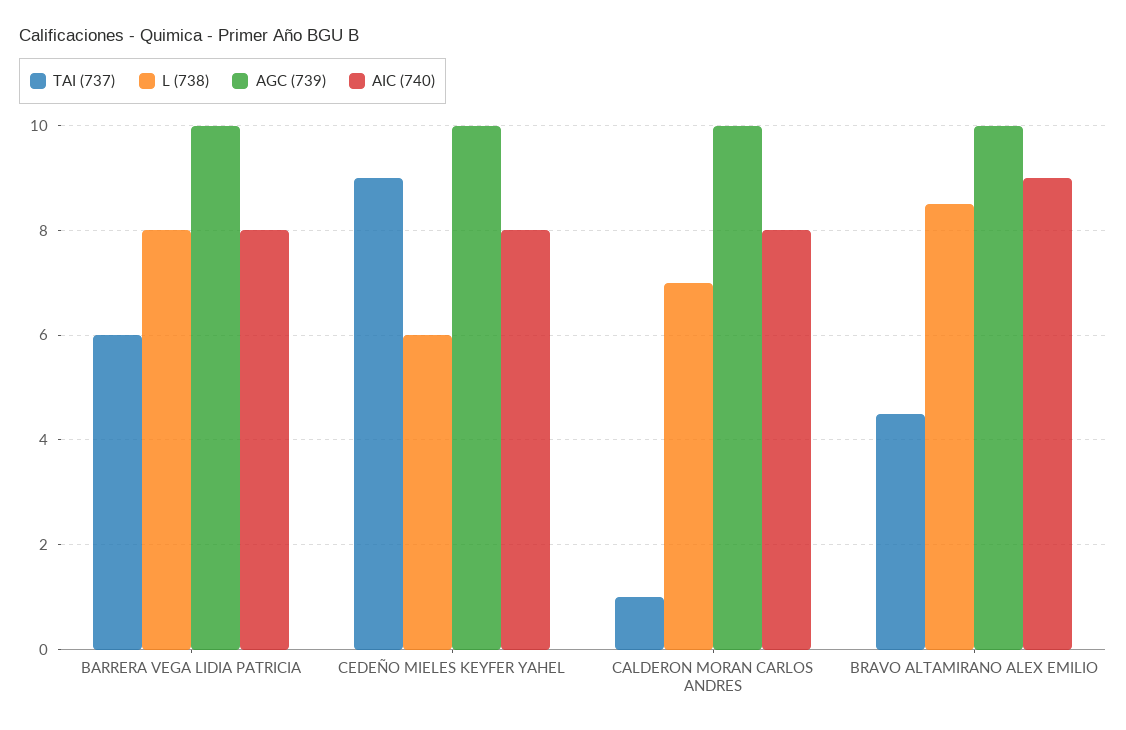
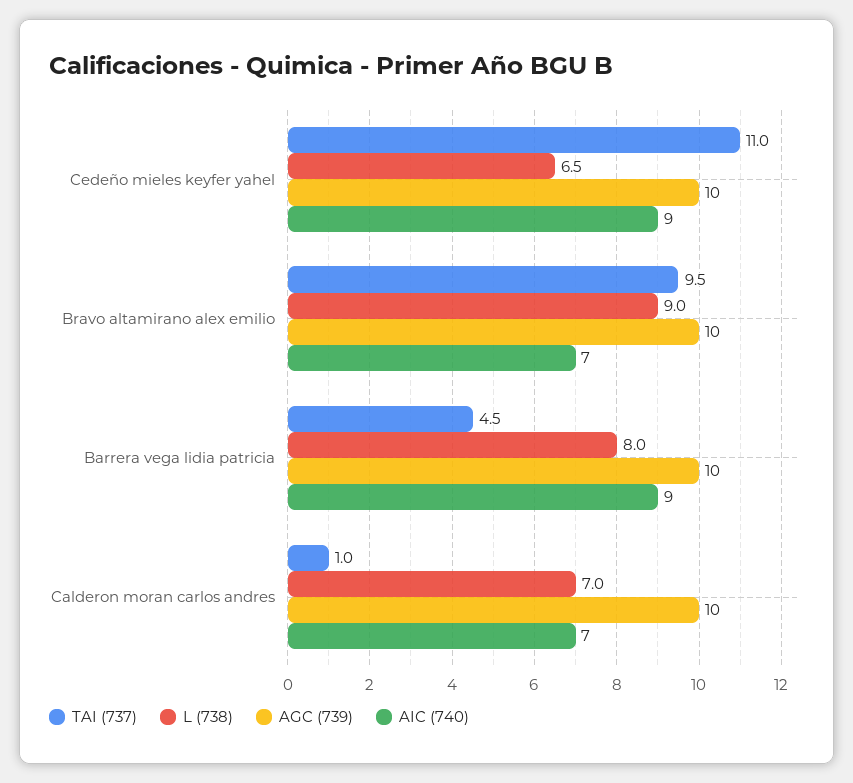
TAI (737), BARRERA VEGA LIDIA PATRICIA: 6 -> 4.5
AIC (740), BARRERA VEGA LIDIA PATRICIA: 8 -> 9
TAI (737), CEDEÑO MIELES KEYFER YAHEL: 9 -> 11
L (738), CEDEÑO MIELES KEYFER YAHEL: 6 -> 6.5
AIC (740), CEDEÑO MIELES KEYFER YAHEL: 8 -> 9
AIC (740), CALDERON MORAN CARLOS ANDRES: 8 -> 7
TAI (737), BRAVO ALTAMIRANO ALEX EMILIO: 4.5 -> 9.5
L (738), BRAVO ALTAMIRANO ALEX EMILIO: 8.5 -> 9
AIC (740), BRAVO ALTAMIRANO ALEX EMILIO: 9 -> 7

